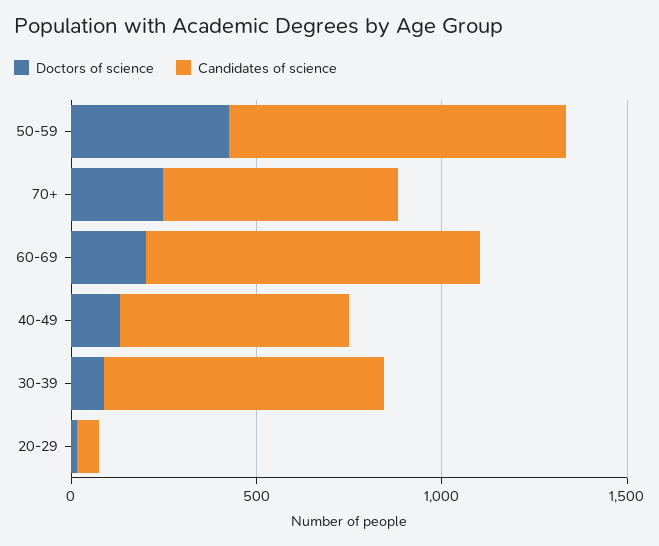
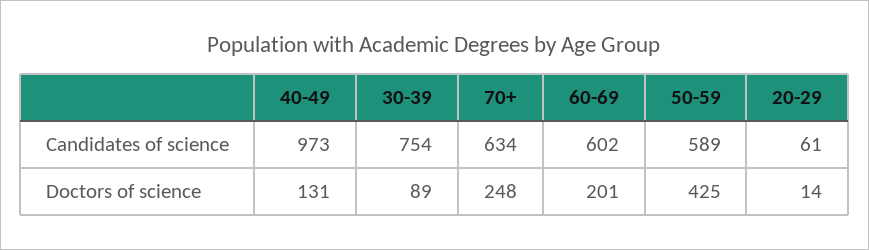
Candidates of science, 50-59: 900 -> 589
Candidates of science, 60-69: 900 -> 602
Candidates of science, 40-49: 600 -> 973

